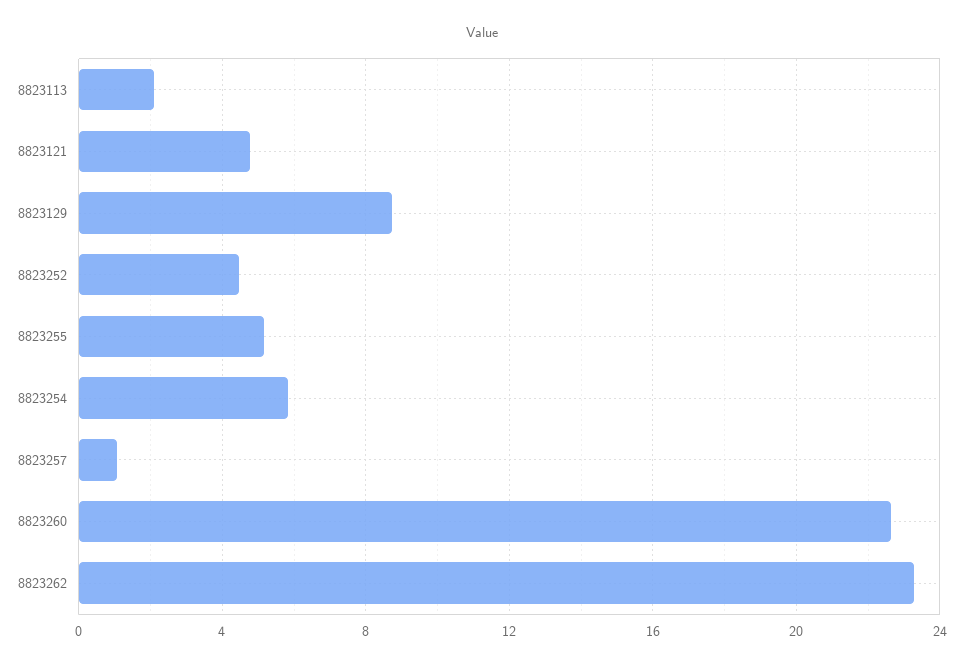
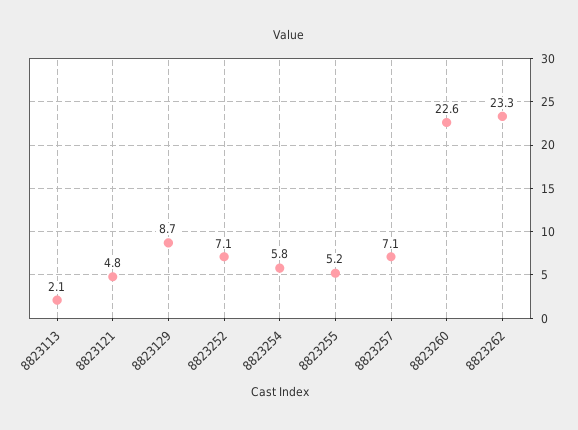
8823252: 4.5 -> 7.1
8823257: 1 -> 7.1

